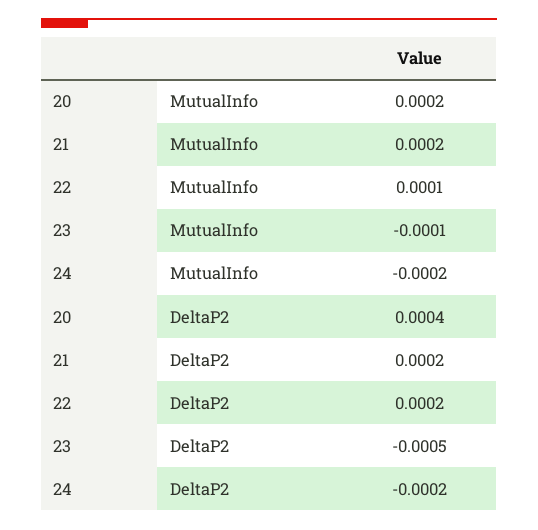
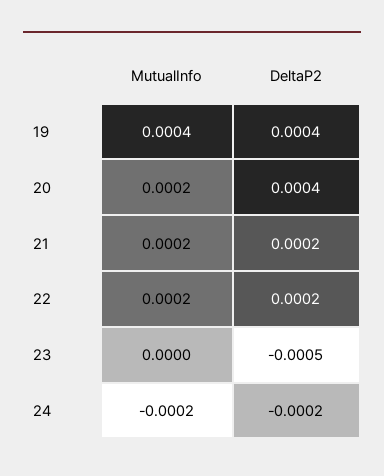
22, MutualInfo: 0.0001 -> 0.0002
23, MutualInfo: -0.0001 -> 0
19, MutualInfo: none -> 0.0004
19, DeltaP2: none -> 0.0004

